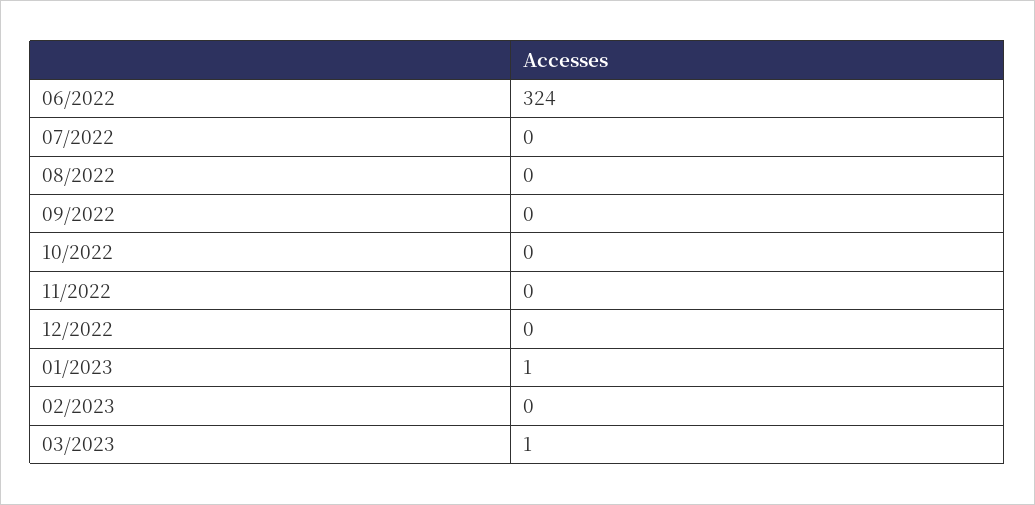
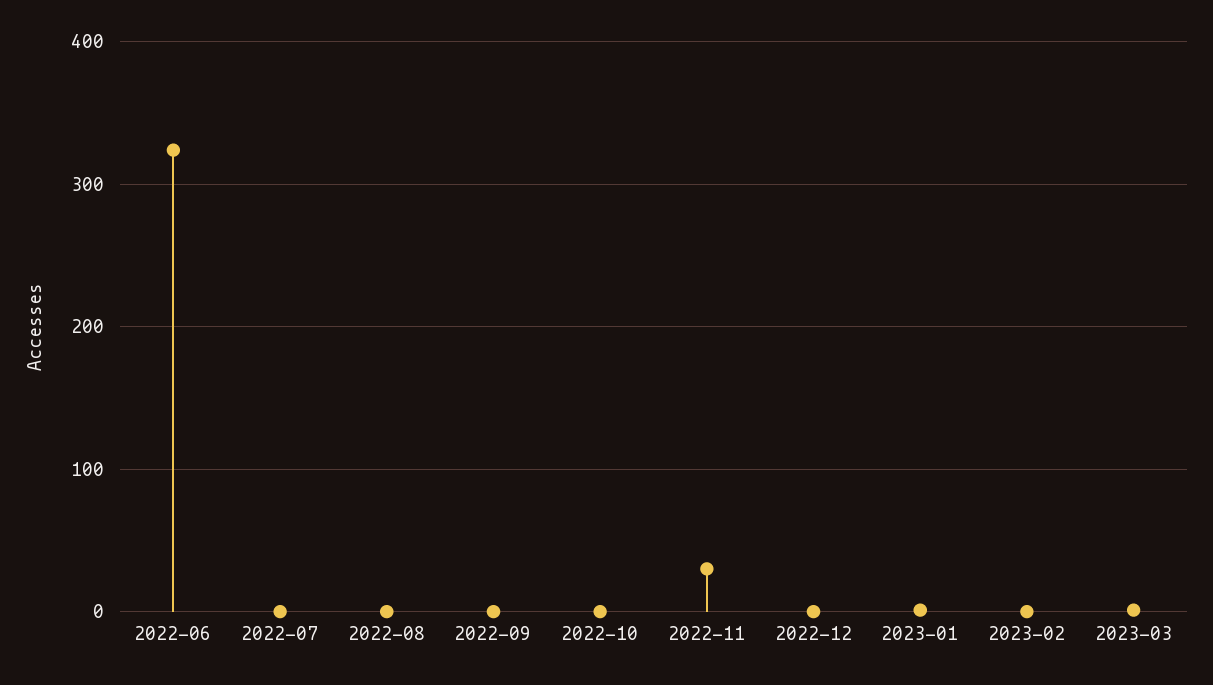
11/2022: 0 -> 30

